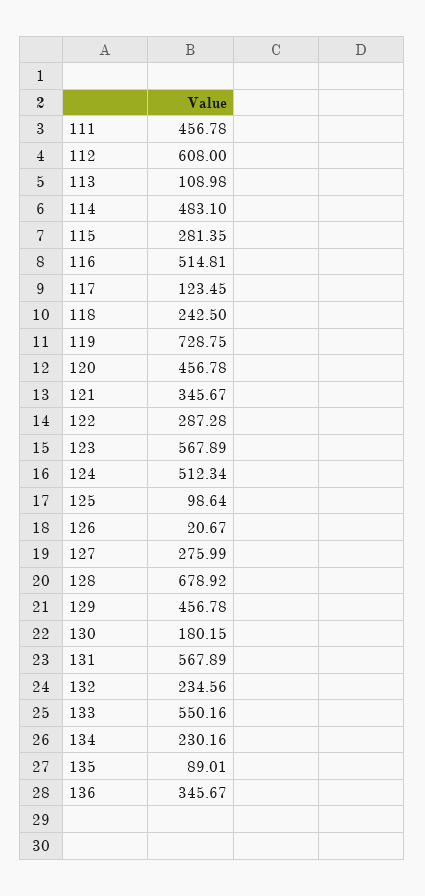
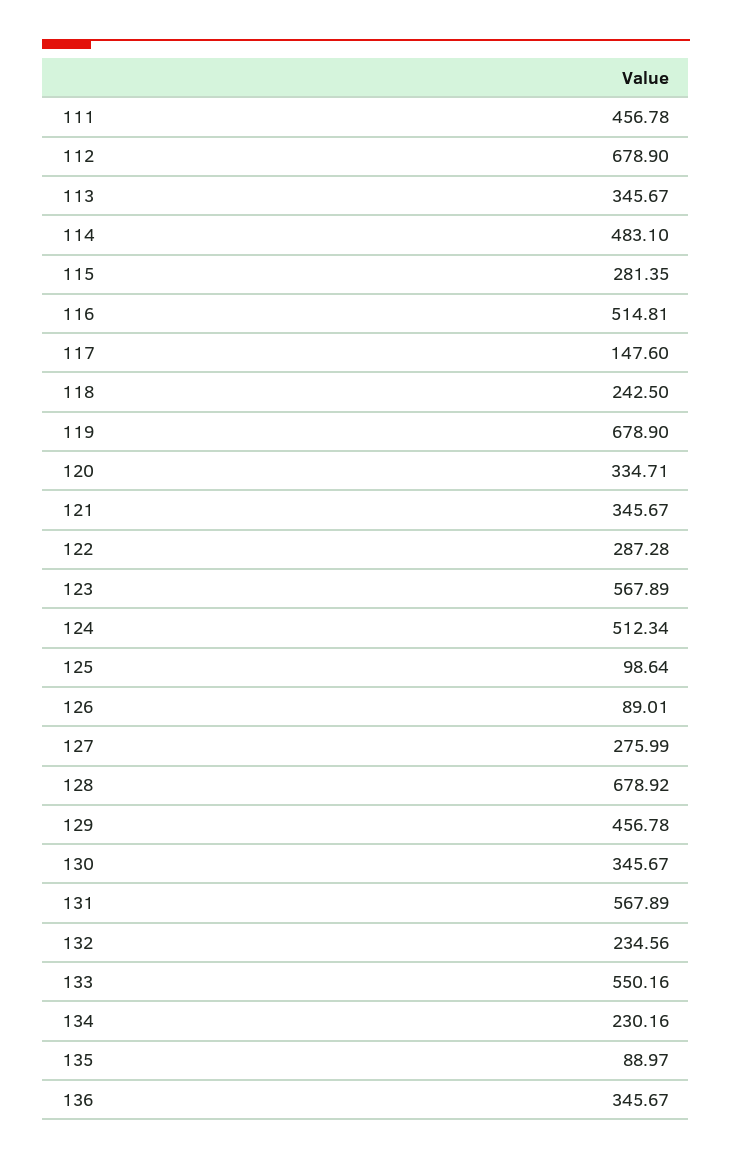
112: 608 -> 678.9
113: 108.98 -> 345.67
117: 123.45 -> 147.6
119: 728.75 -> 678.9
120: 456.78 -> 334.71
126: 20.67 -> 89.01
130: 180.15 -> 345.67
135: 89.01 -> 88.97

